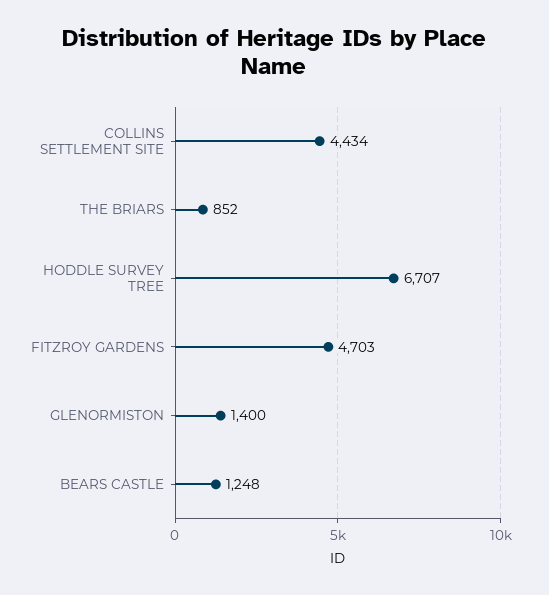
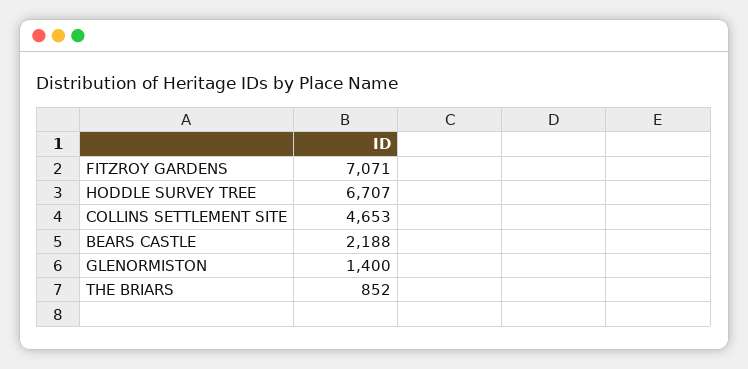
COLLINS SETTLEMENT SITE: 4434 -> 4653
FITZROY GARDENS: 4703 -> 7071
BEARS CASTLE: 1248 -> 2188

